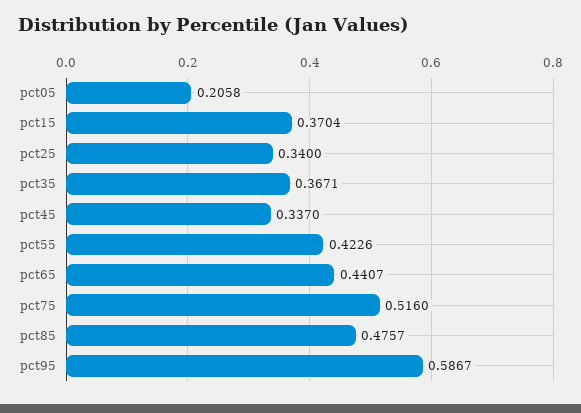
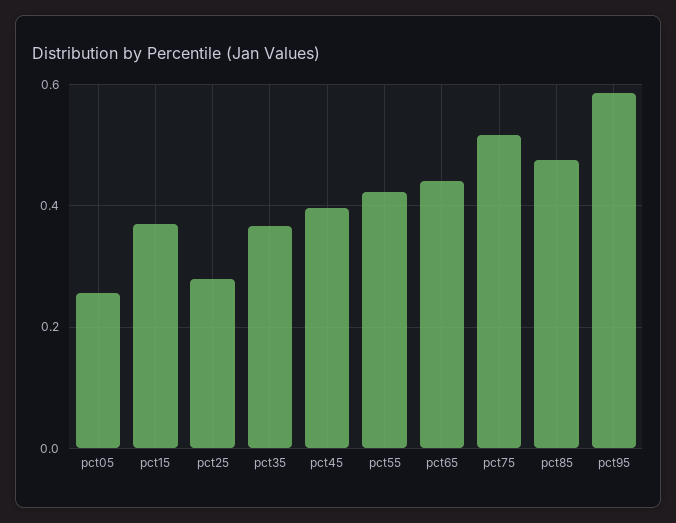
pct05: 0.2058 -> 0.26
pct25: 0.34 -> 0.28
pct45: 0.337 -> 0.4

